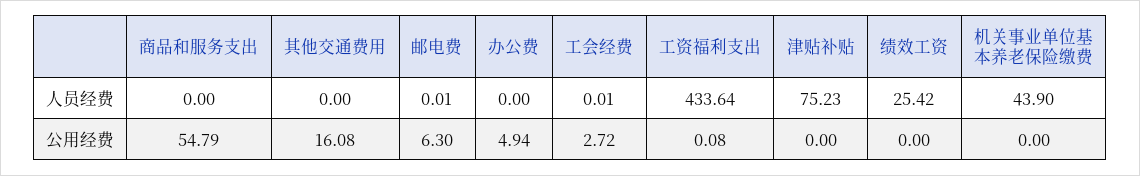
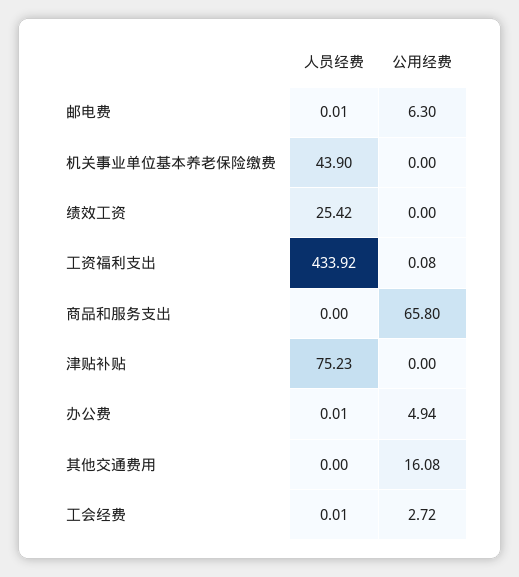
办公费, 人员经费: 0 -> 0.01
工资福利支出, 人员经费: 433.64 -> 433.92
商品和服务支出, 公用经费: 54.79 -> 65.8

